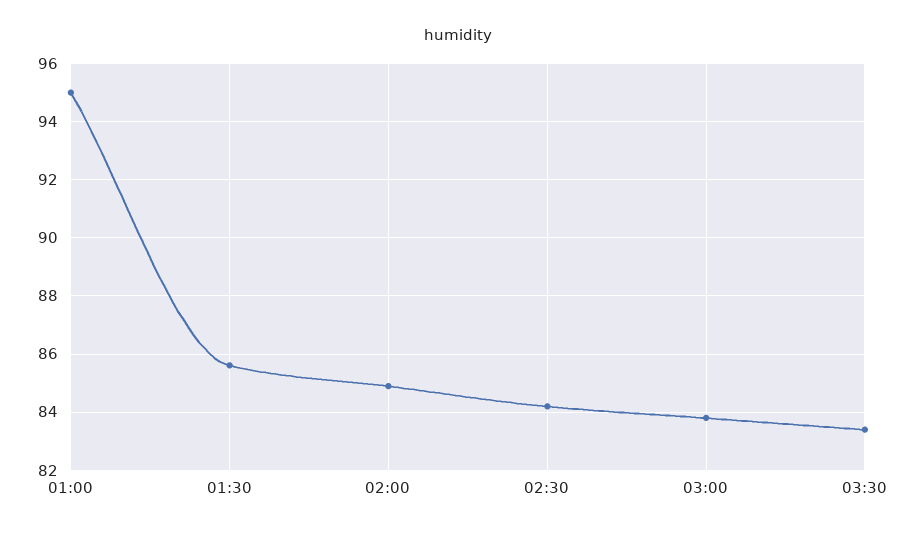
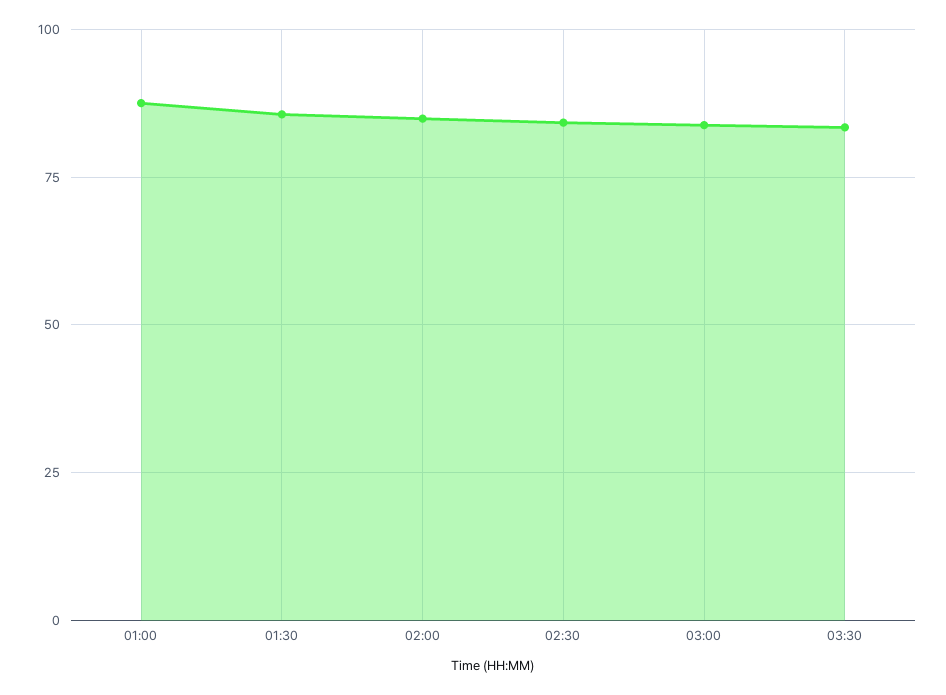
01:00: 95 -> 87.5

